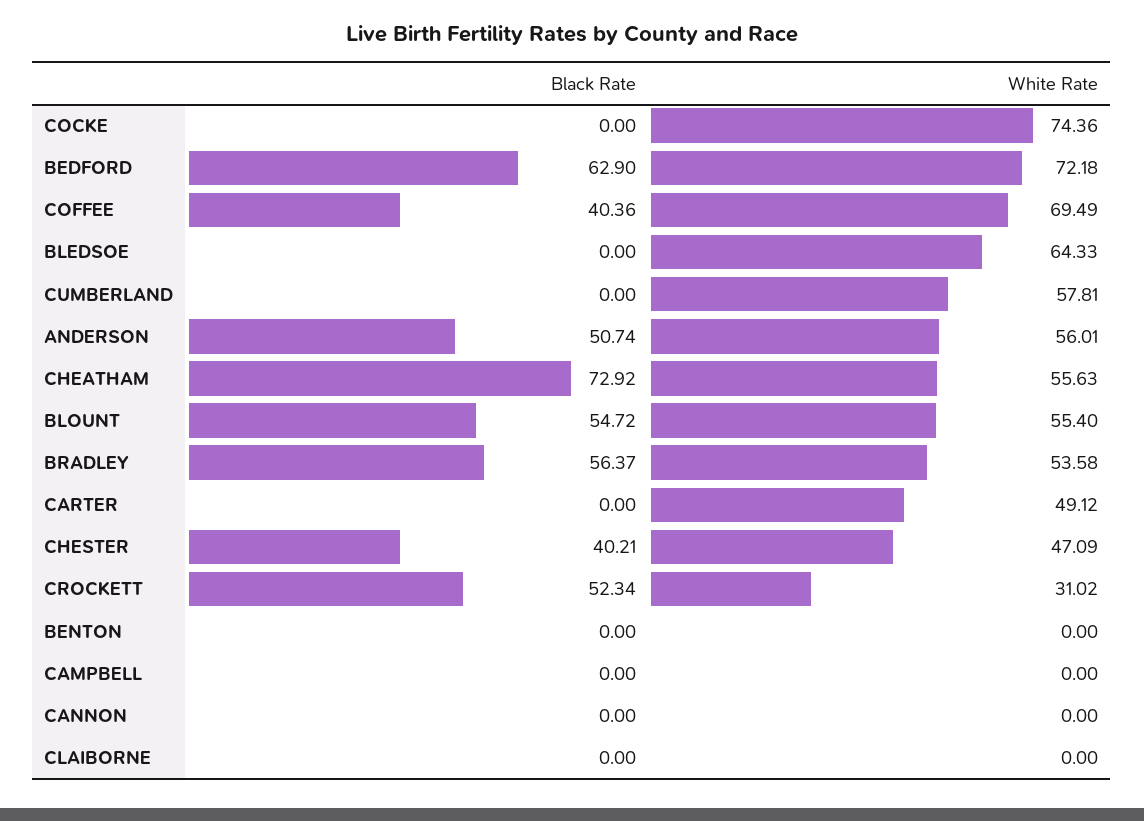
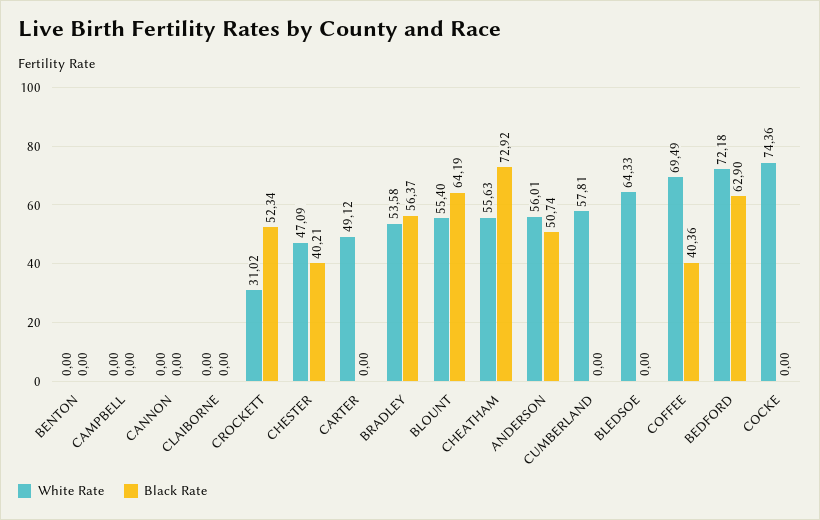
Black Rate, BLOUNT: 54.72 -> 64.19

